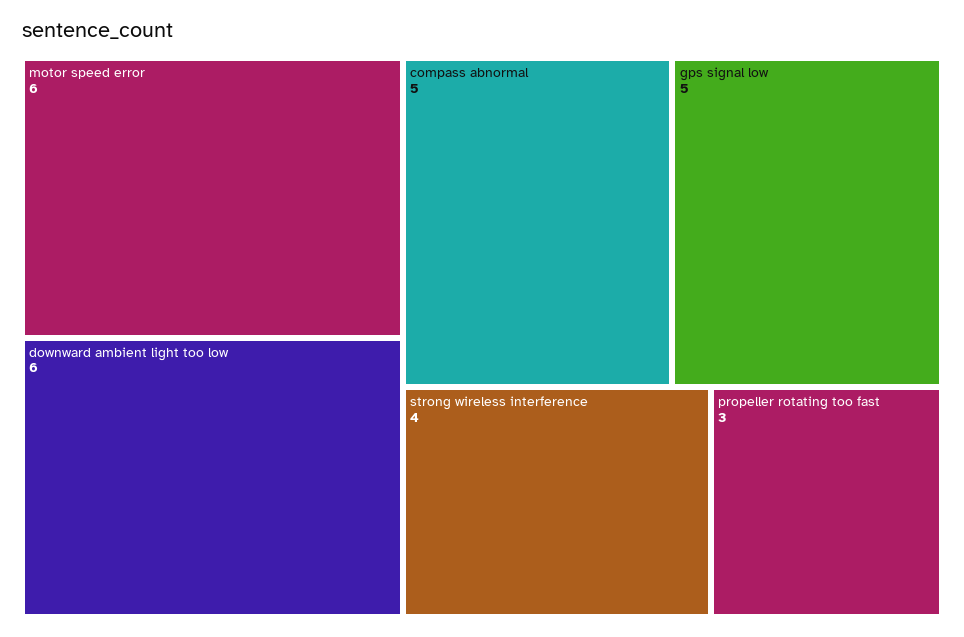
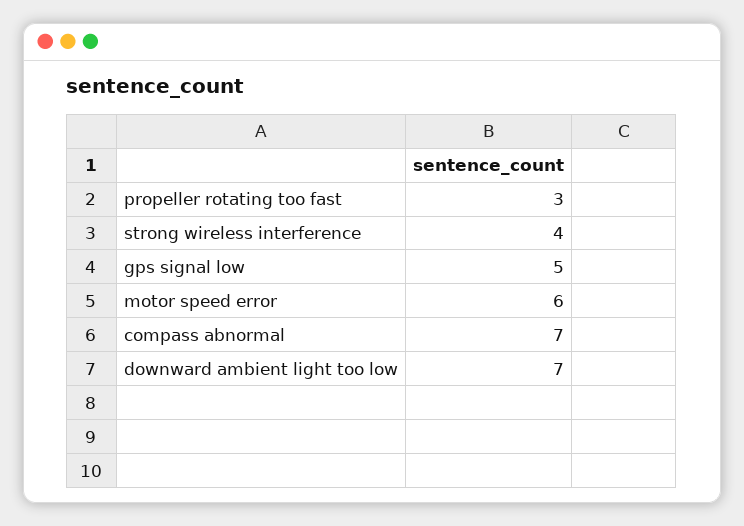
downward ambient light too low: 6 -> 7
compass abnormal: 5 -> 7

